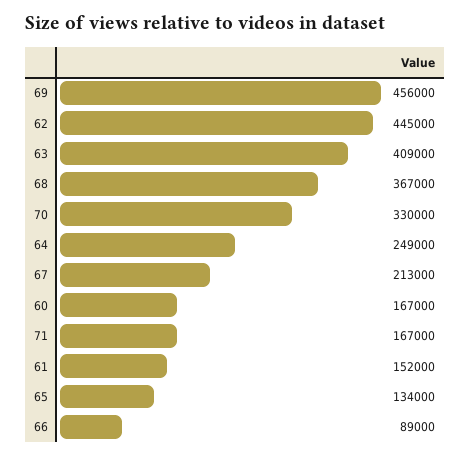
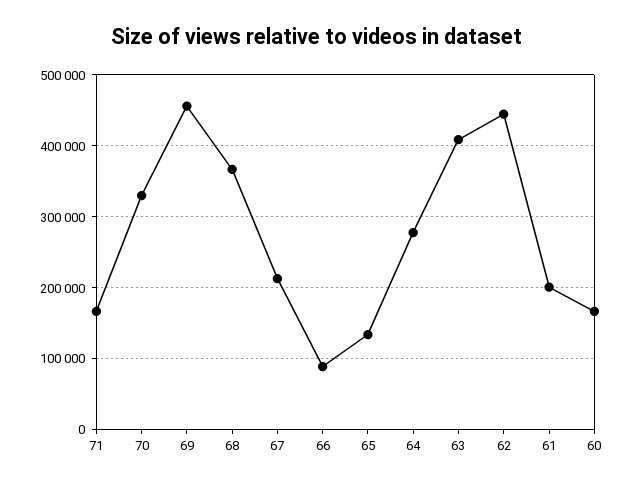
64: 249000 -> 280000
61: 152000 -> 200000

